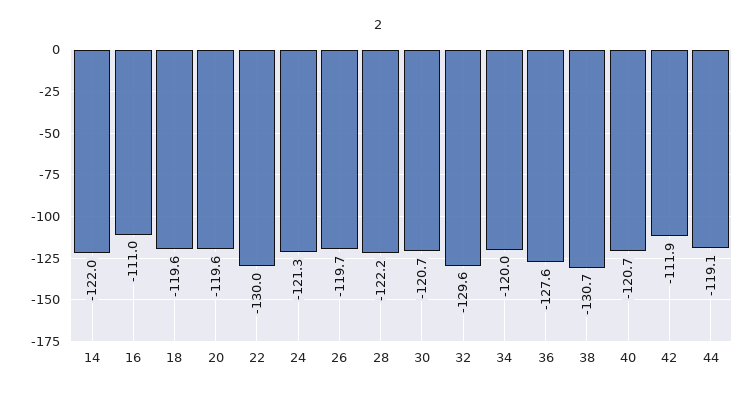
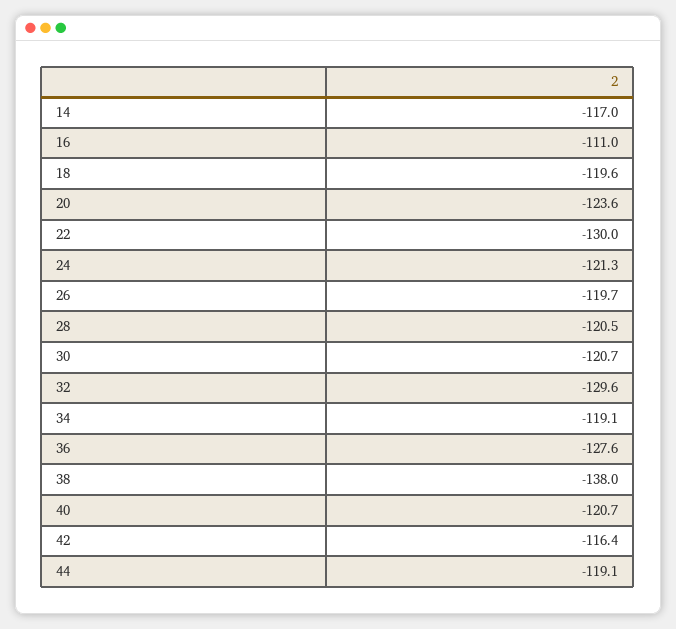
14: -122 -> -117
20: -119.6 -> -123.6
28: -122.2 -> -120.5
34: -120 -> -119.1
38: -130.7 -> -138
42: -111.9 -> -116.4

